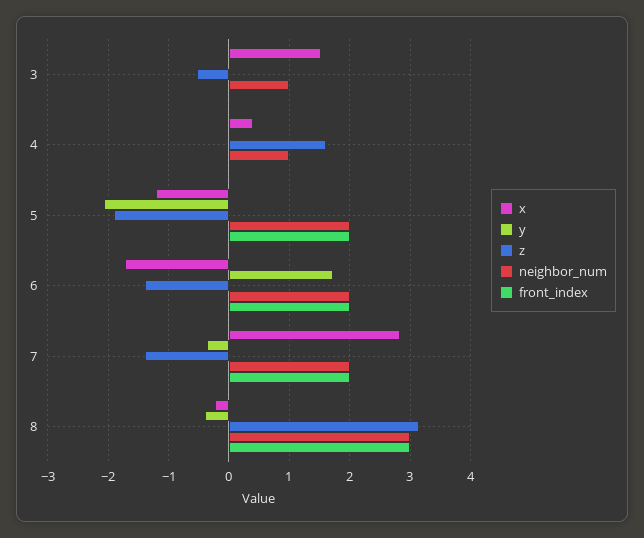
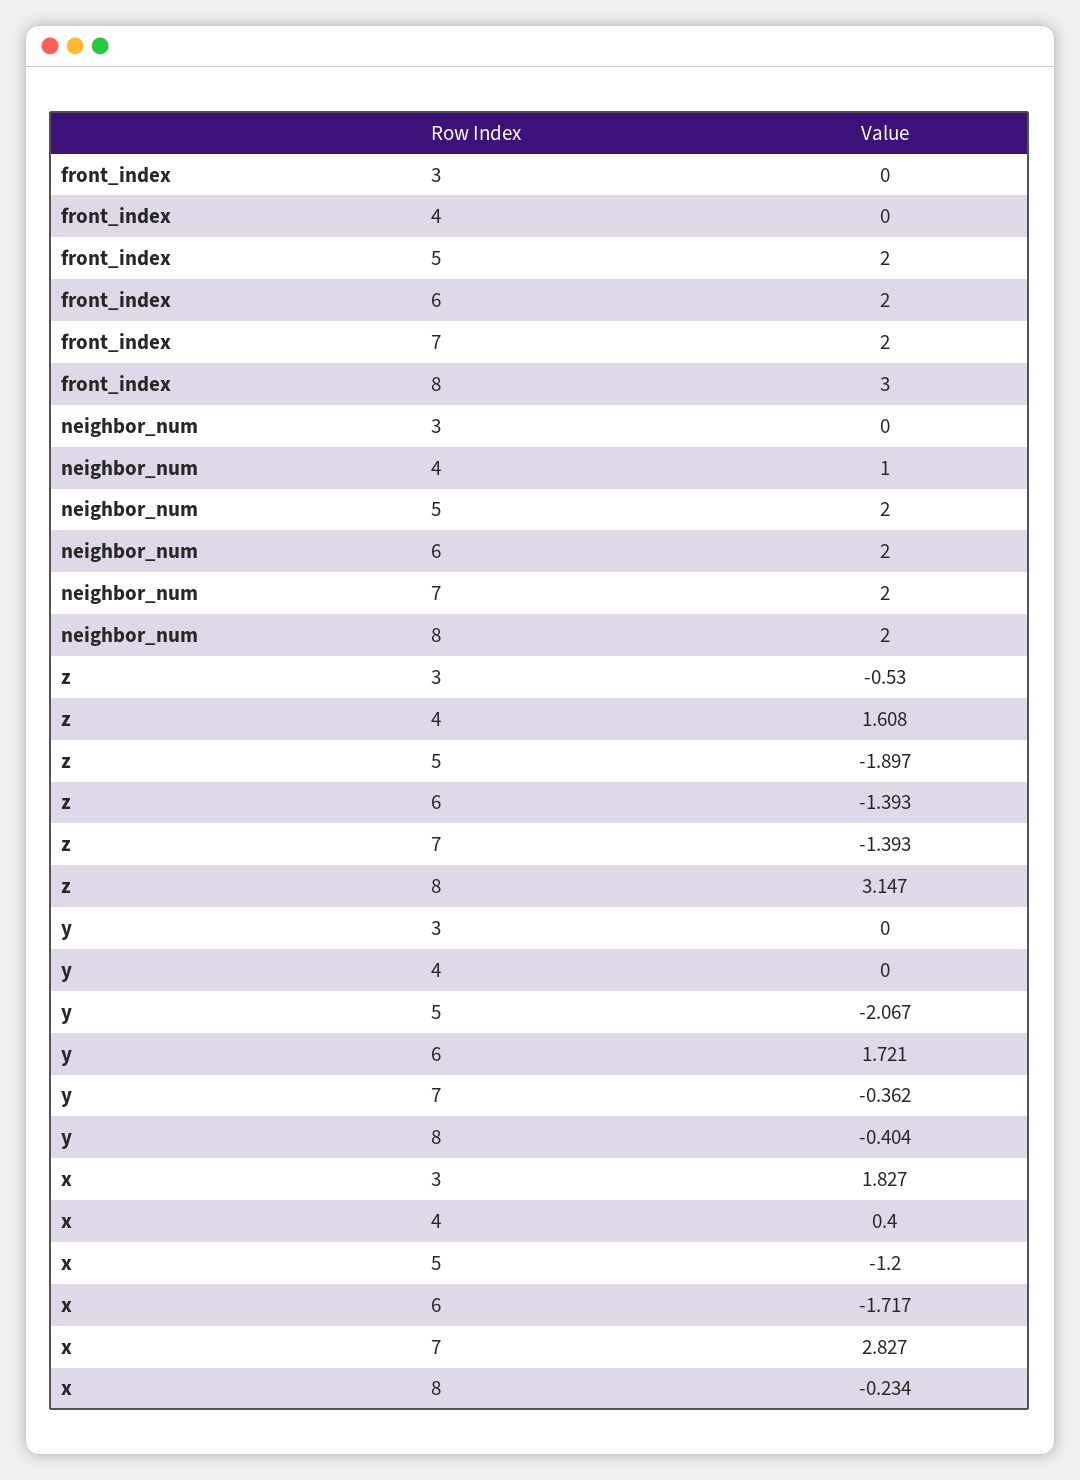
x, 3: 1.5 -> 1.827
neighbor_num, 3: 1 -> 0
neighbor_num, 8: 3 -> 2

